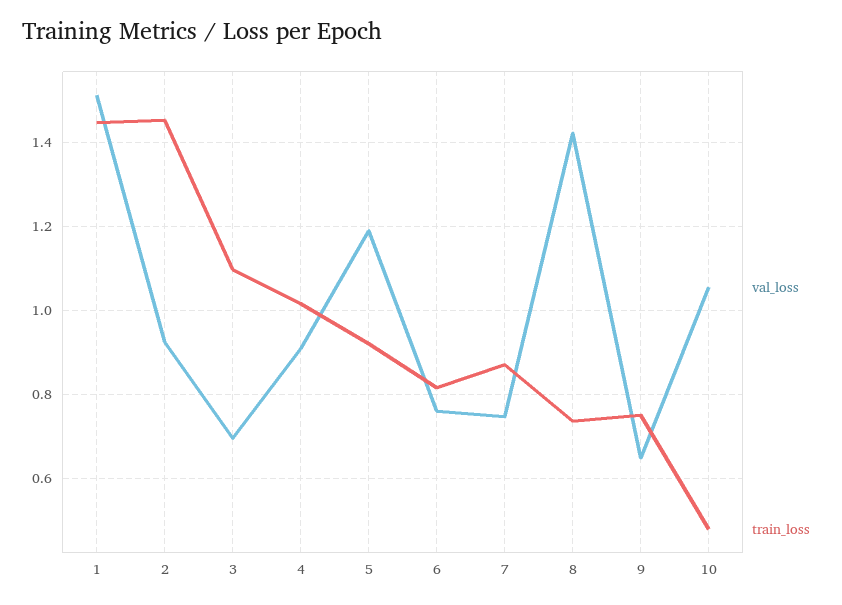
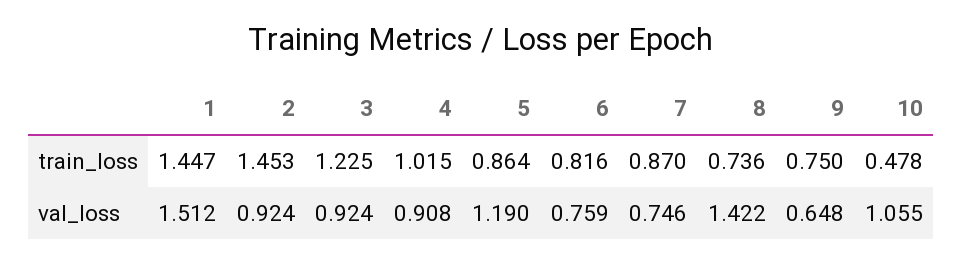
val_loss, 3: 0.7 -> 0.924
train_loss, 3: 1.1 -> 1.225
train_loss, 5: 0.92 -> 0.864

